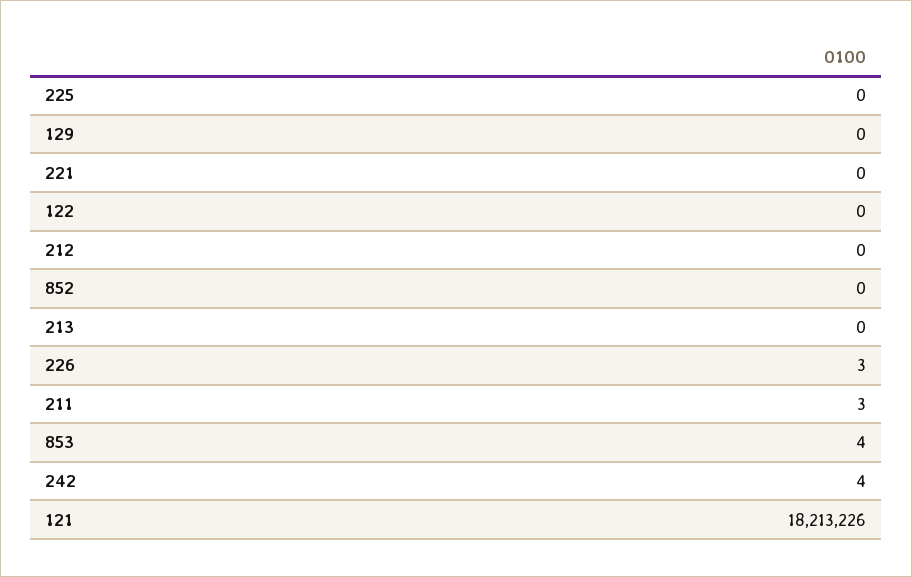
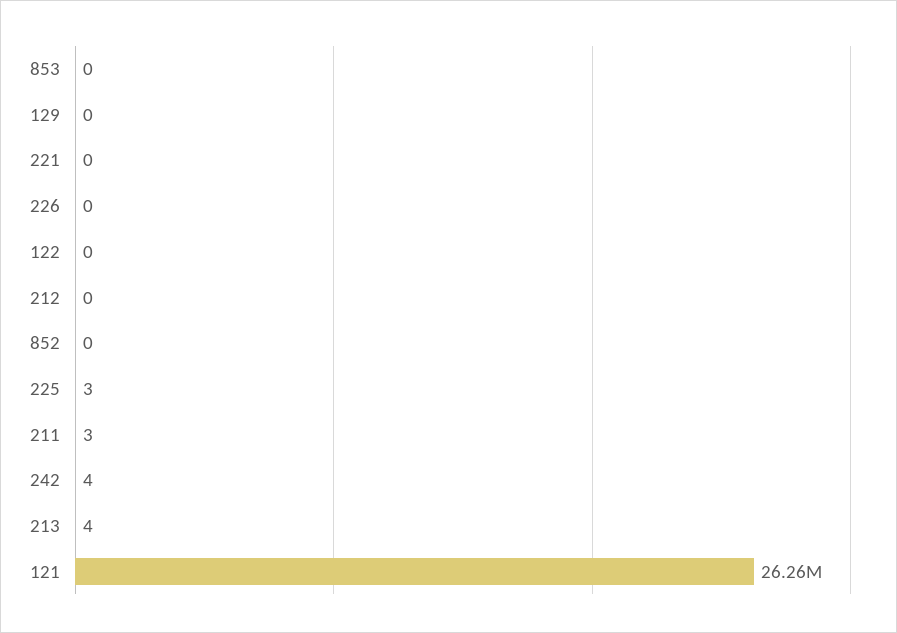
225: 0 -> 3
213: 0 -> 4
226: 3 -> 0
853: 4 -> 0
121: 18213226 -> 26260000

